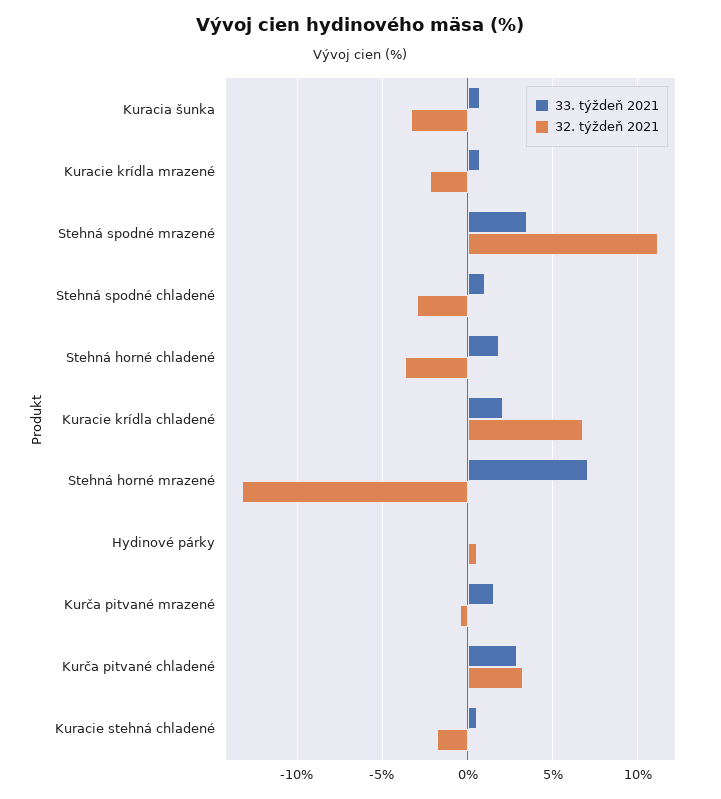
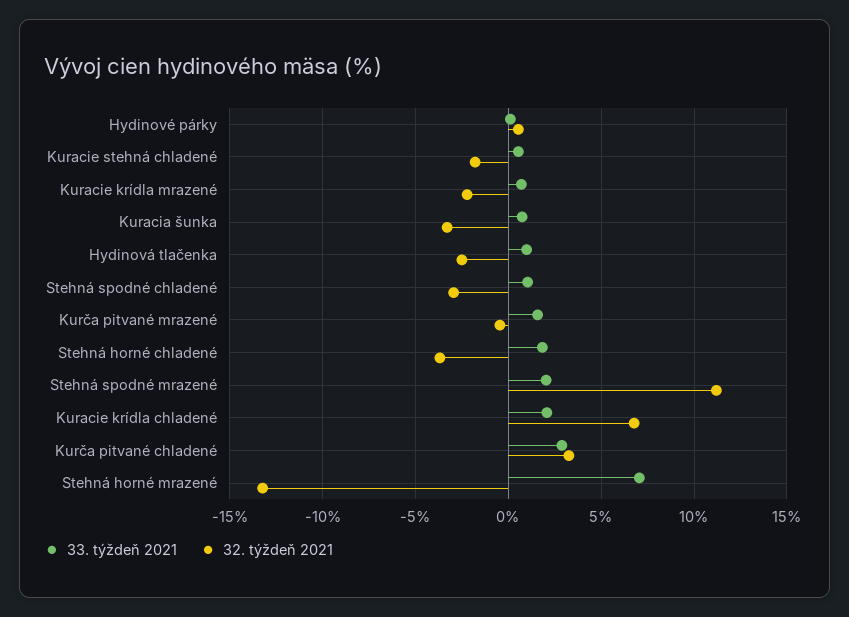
33. týždeň 2021, Stehná spodné mrazené: 3.5 -> 2
33. týždeň 2021, Hydinová tlačenka: none -> 1
32. týždeň 2021, Hydinová tlačenka: none -> -2.5

